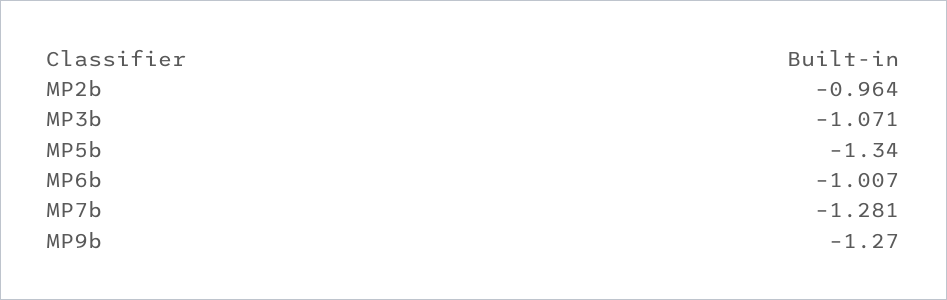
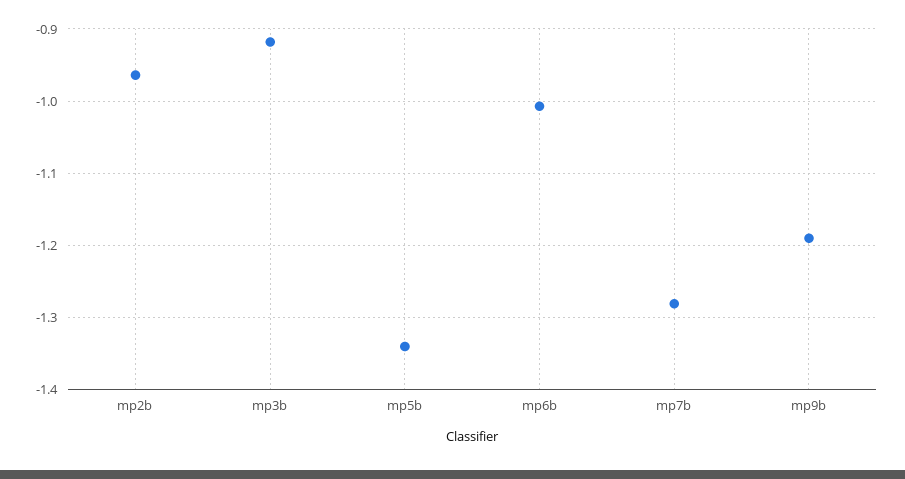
MP3b: -1.071 -> -0.92
MP9b: -1.27 -> -1.19

